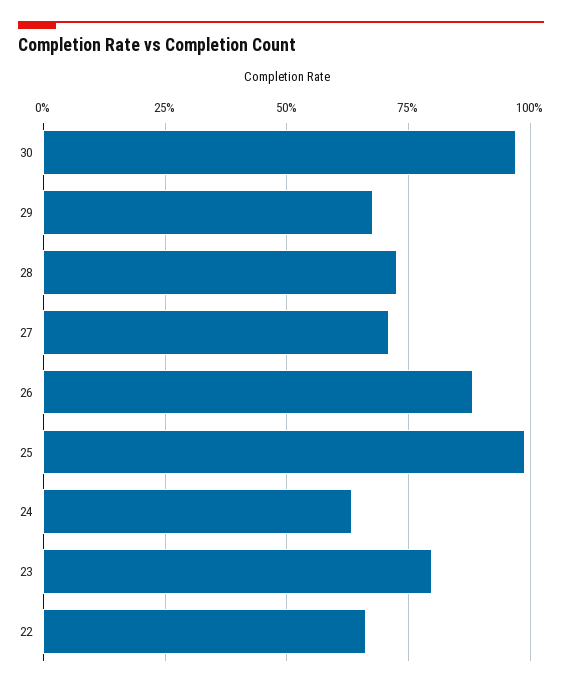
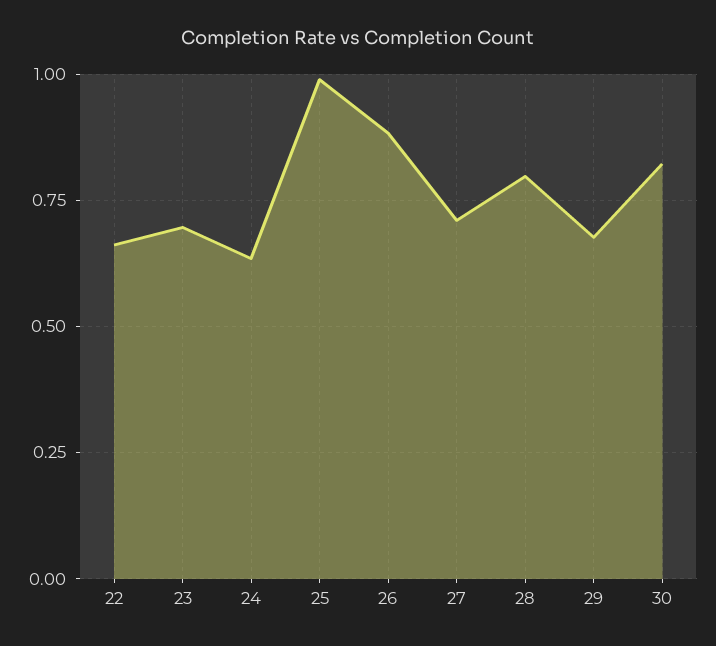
30: 0.975 -> 0.825
28: 0.725 -> 0.8
23: 0.8 -> 0.7

